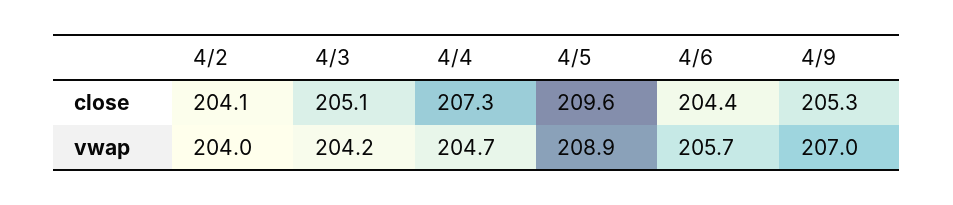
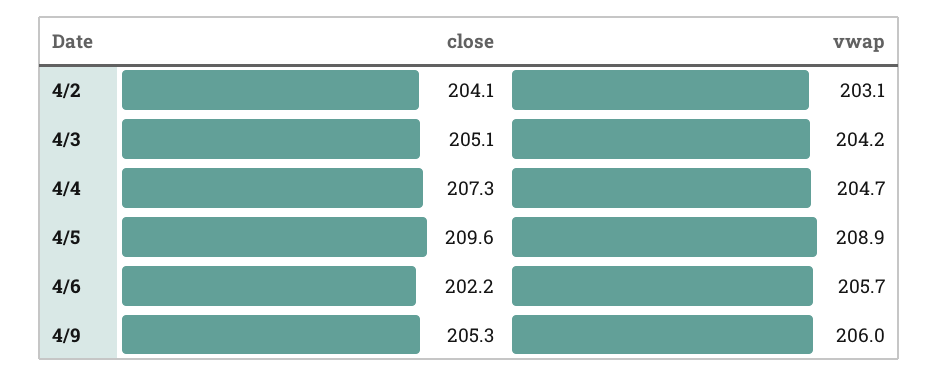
4/6, close: 204.4 -> 202.2
4/2, vwap: 204 -> 203.1
4/9, vwap: 207 -> 206

